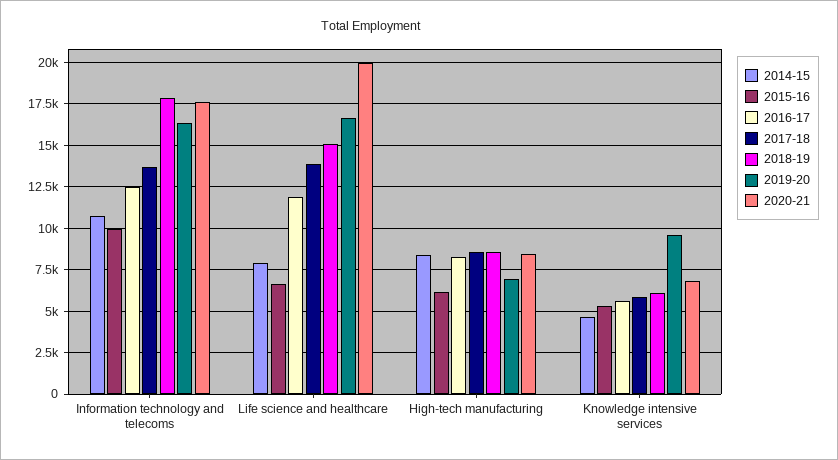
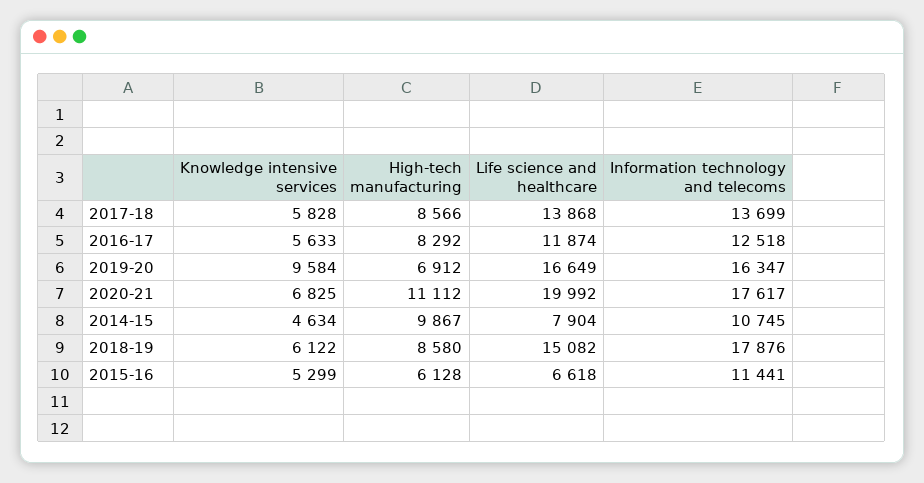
2015-16, Information technology and telecoms: 10000 -> 11441
2014-15, High-tech manufacturing: 8500 -> 9867
2020-21, High-tech manufacturing: 8500 -> 11112

